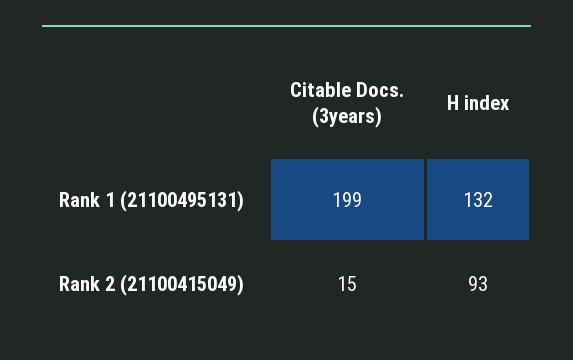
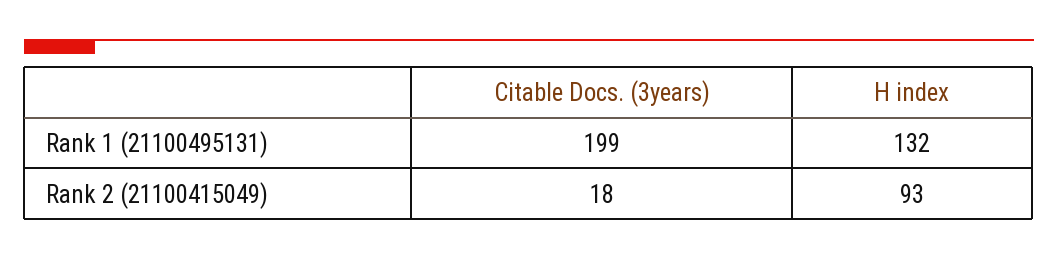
Citable Docs. (3years), Rank 2 (21100415049): 15 -> 18

